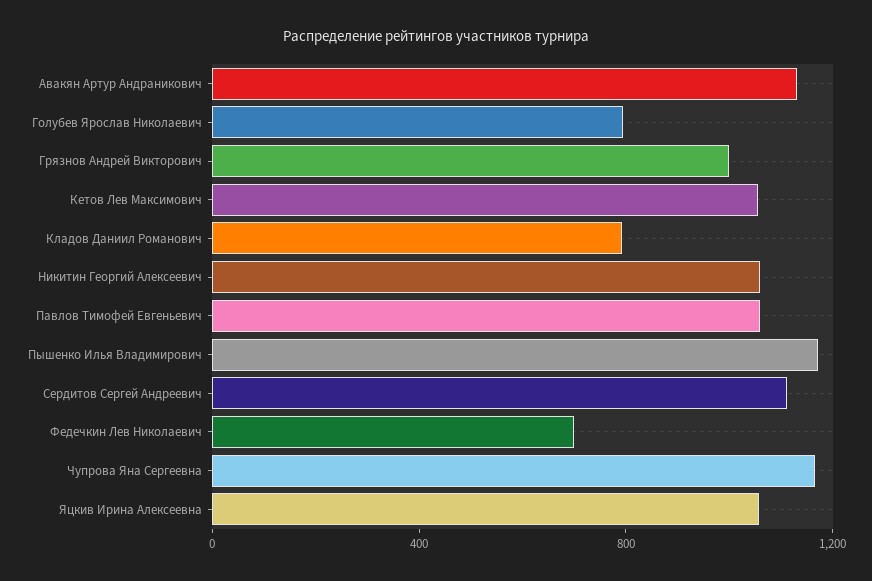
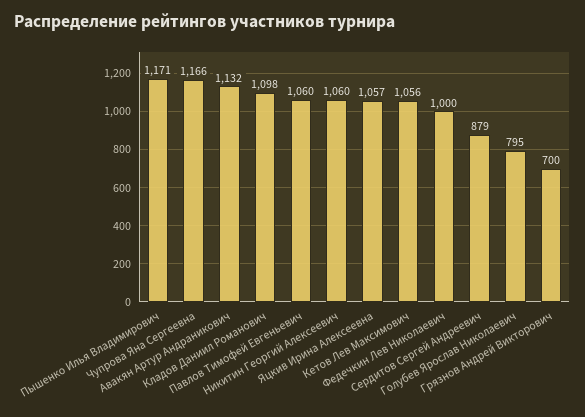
Грязнов Андрей Викторович: 1000 -> 700
Кладов Даниил Романович: 800 -> 1098
Сердитов Сергей Андреевич: 1100 -> 879
Федечкин Лев Николаевич: 700 -> 1000

